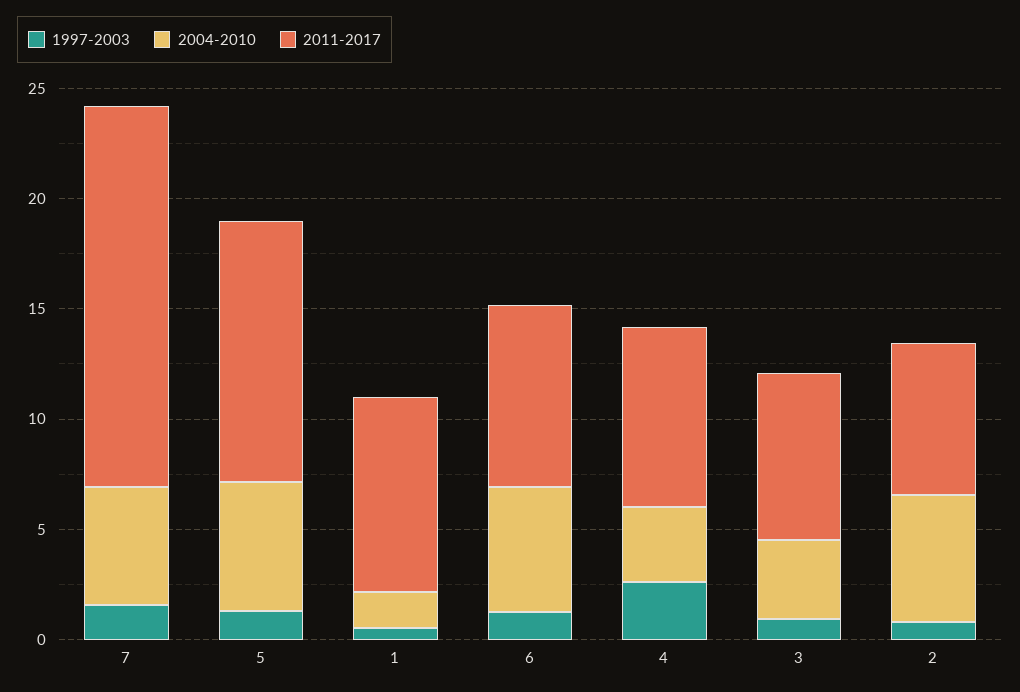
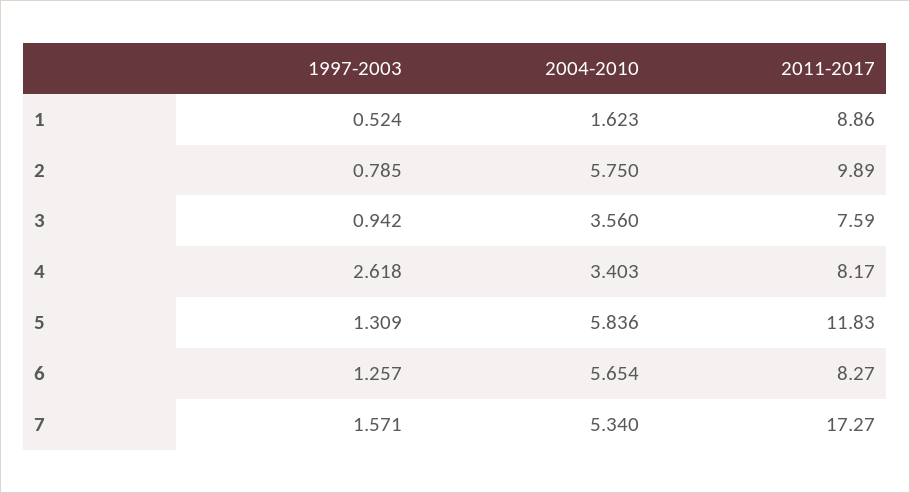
2011-2017, 2: 7 -> 9.89

